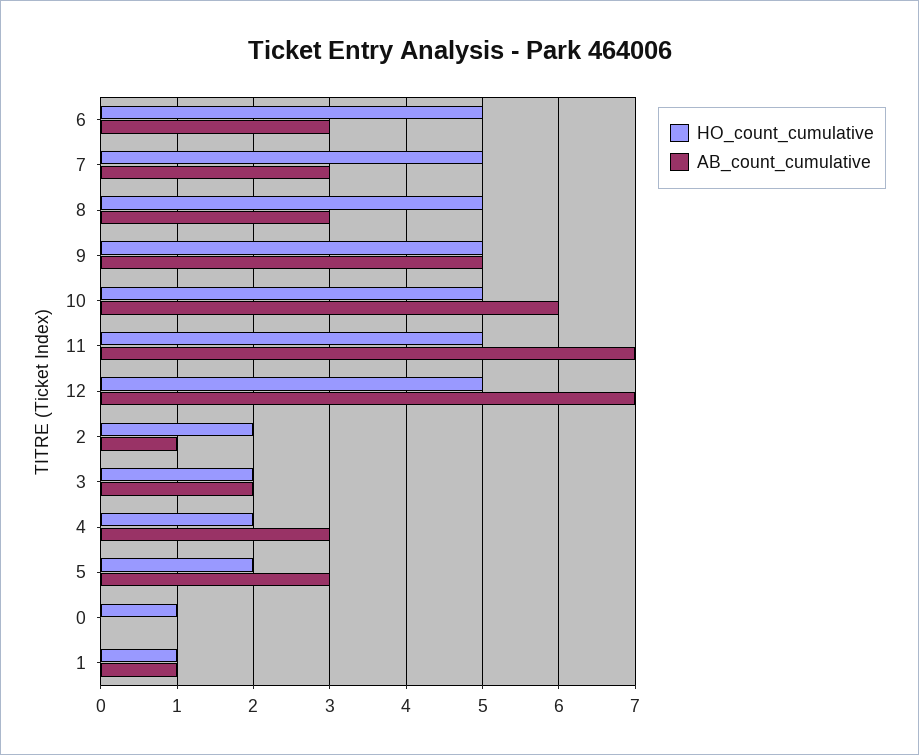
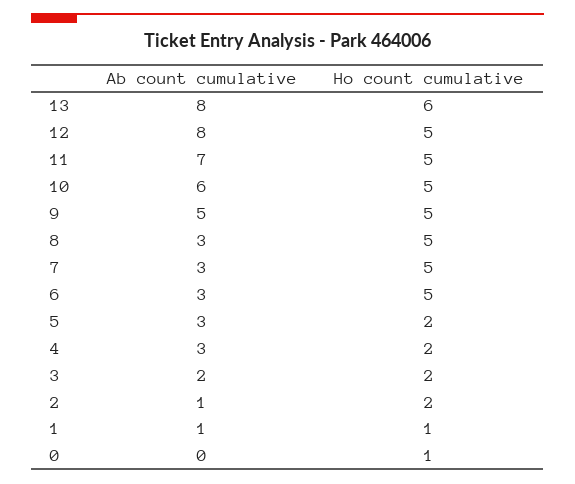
AB_count_cumulative, 12: 7 -> 8
AB_count_cumulative, 13: none -> 8
HO_count_cumulative, 13: none -> 6

